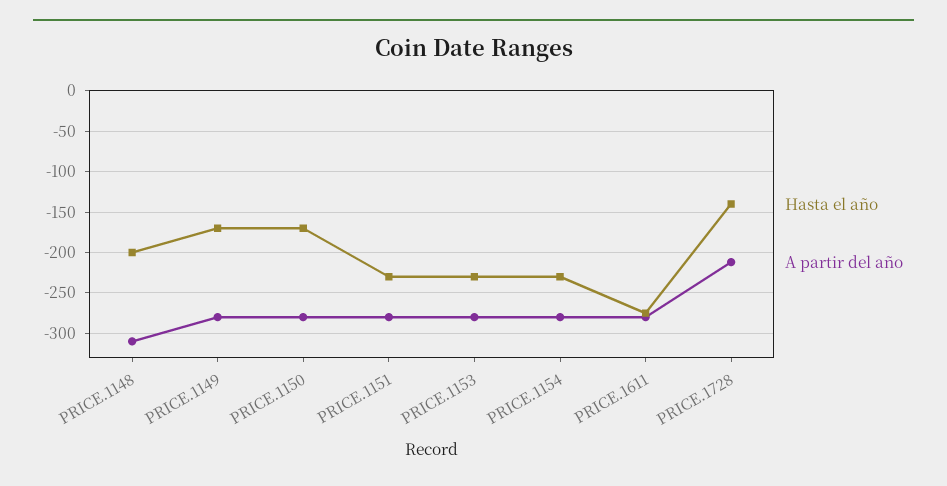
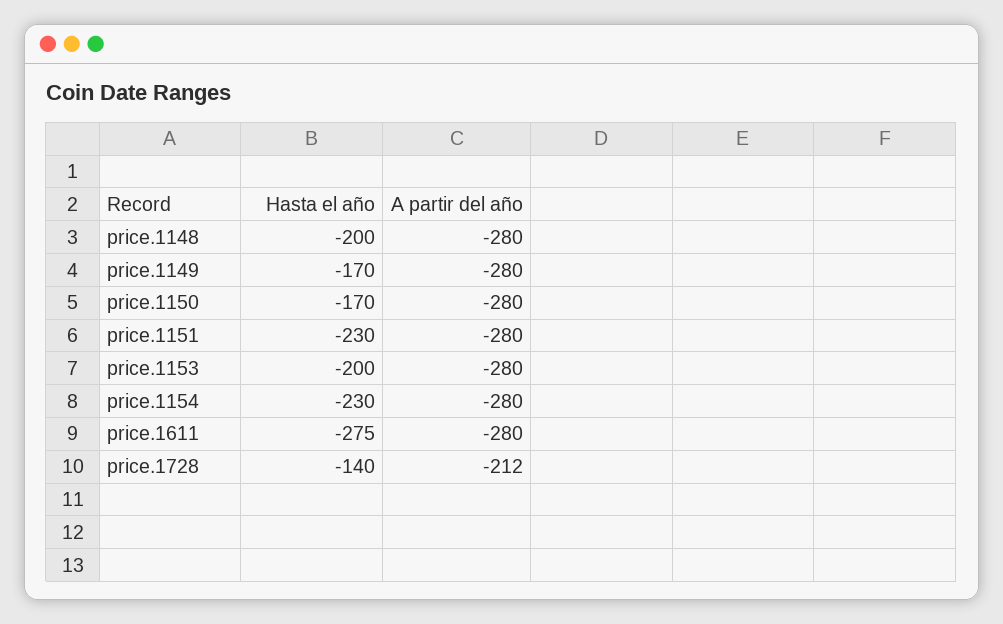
A partir del año, PRICE.1148: -310 -> -280
Hasta el año, PRICE.1153: -230 -> -200

